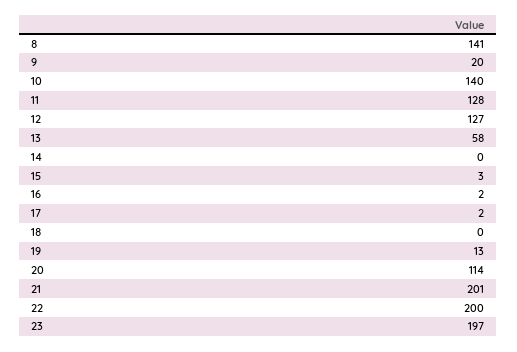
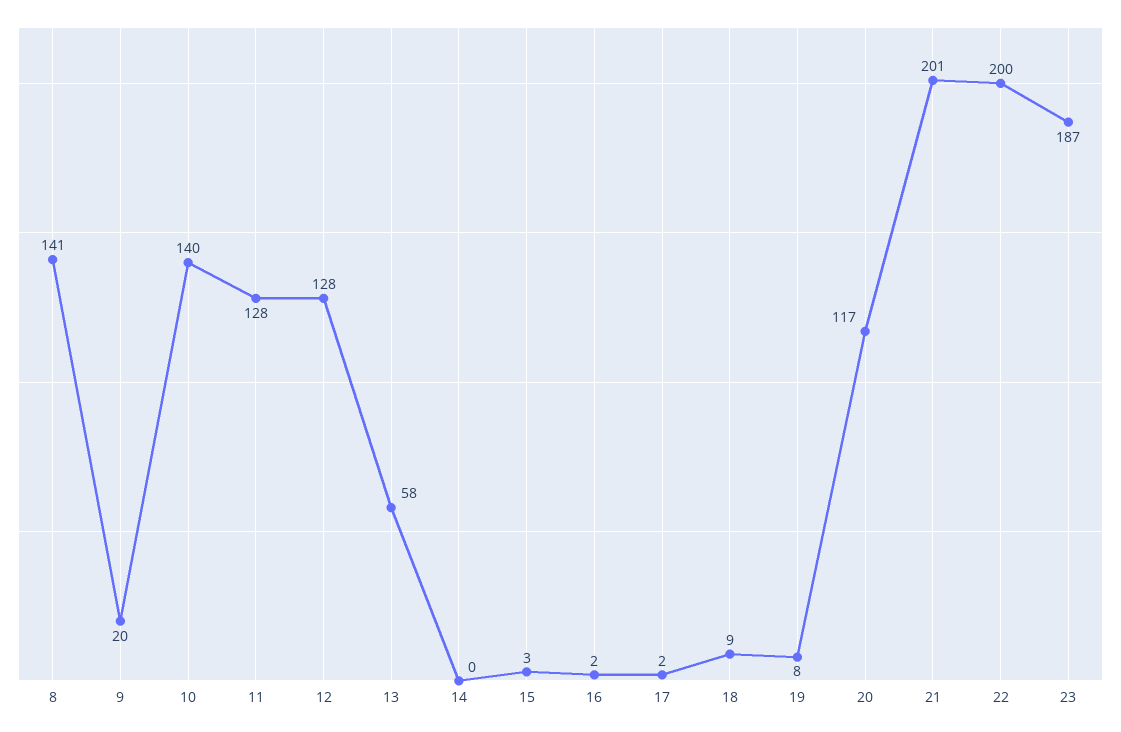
12: 127 -> 128
18: 0 -> 9
19: 13 -> 8
20: 114 -> 117
23: 197 -> 187

